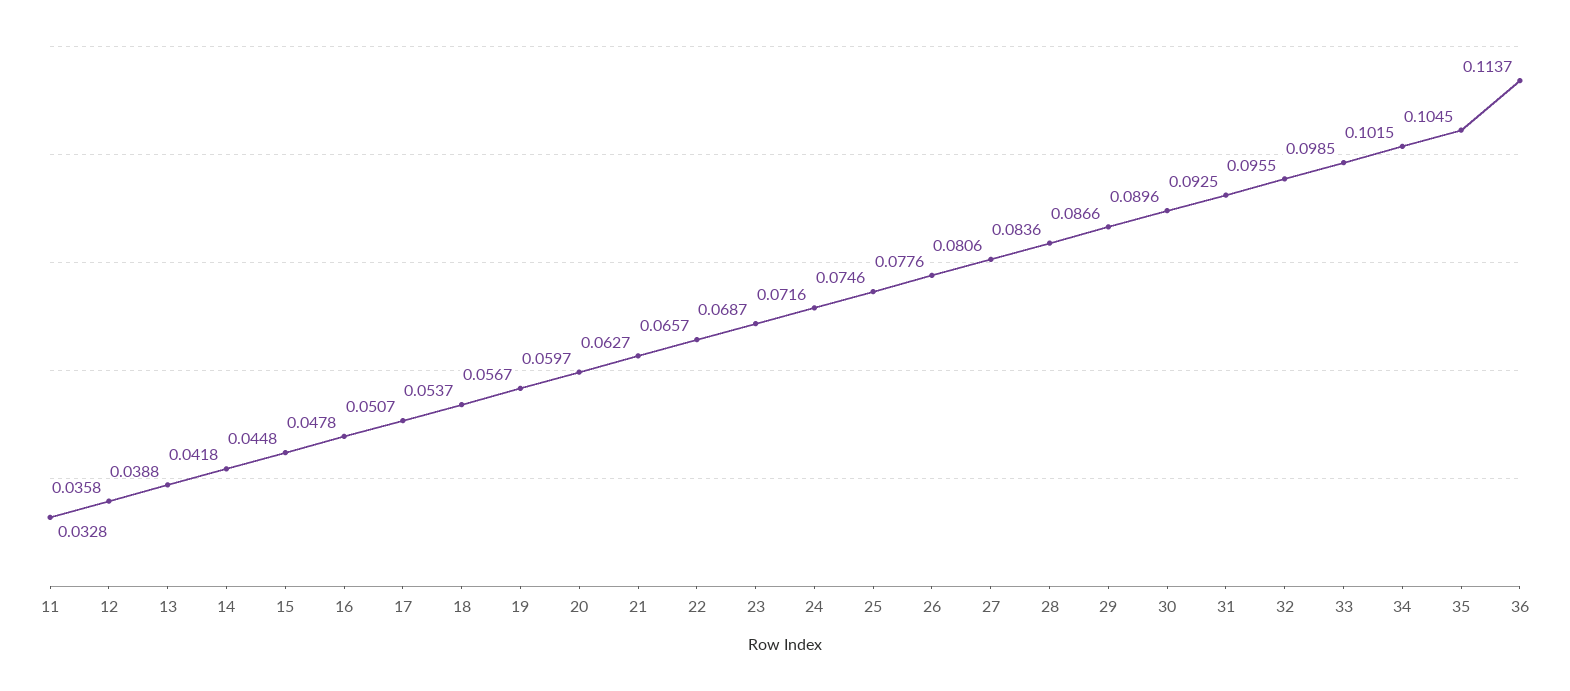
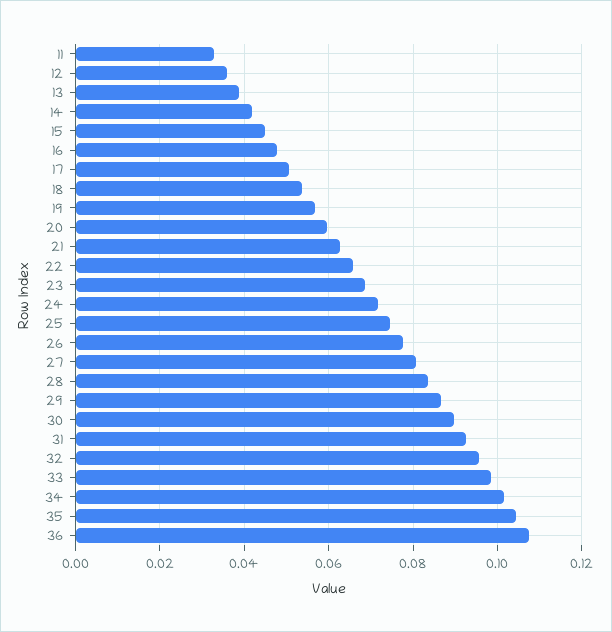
36: 0.1137 -> 0.108

